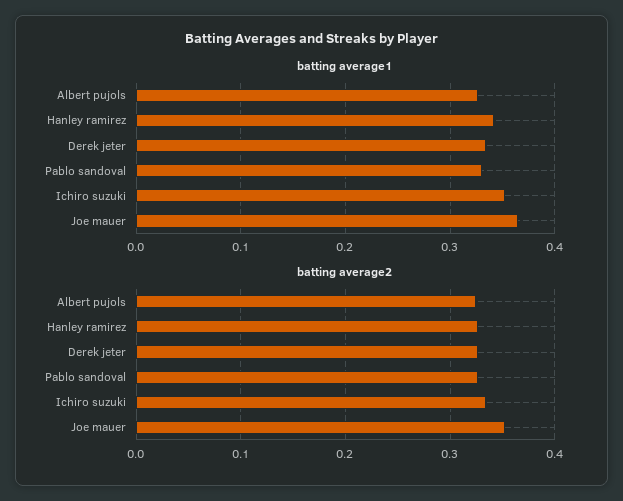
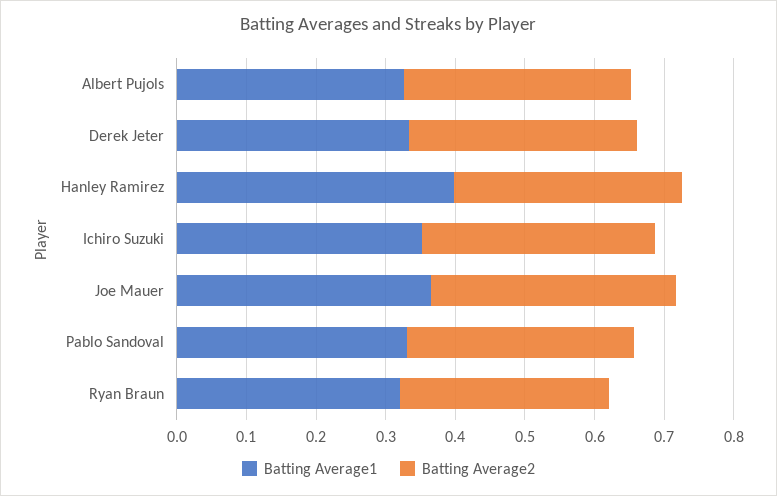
batting average1, Hanley ramirez: 0.34 -> 0.4
batting average1, Ryan Braun: none -> 0.32
batting average2, Ryan Braun: none -> 0.3

